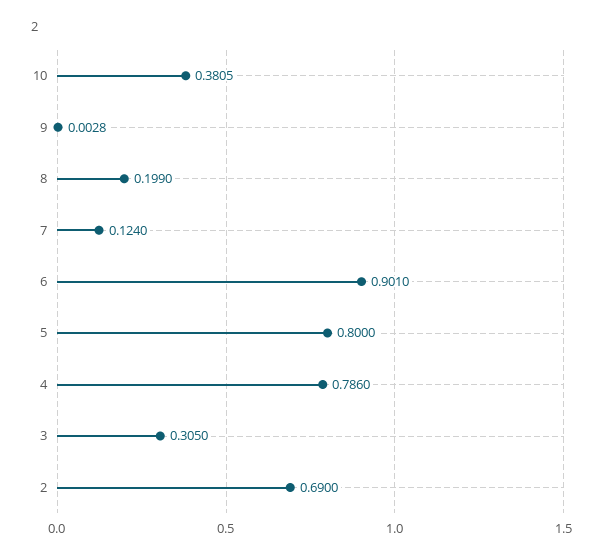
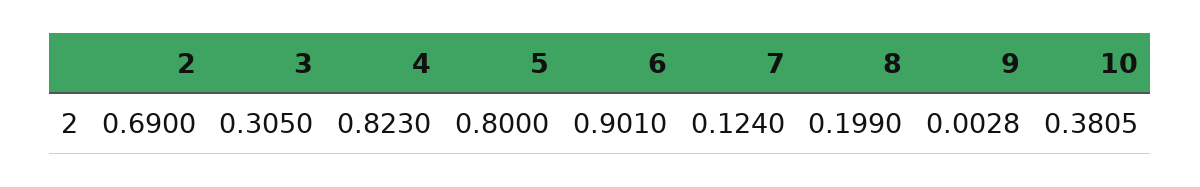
4: 0.786 -> 0.823

